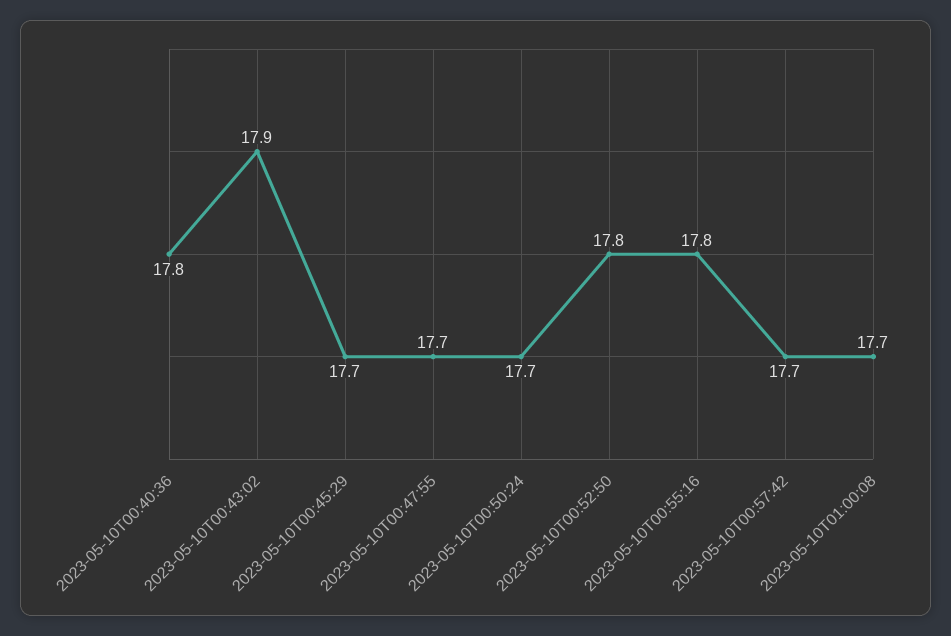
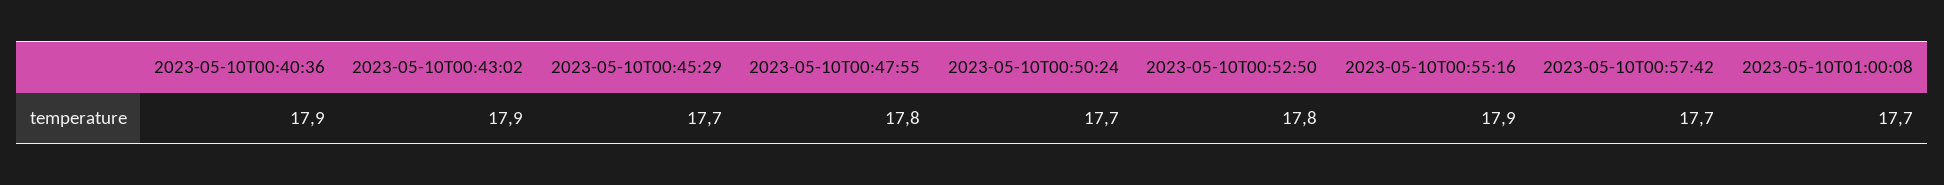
2023-05-10T00:40:36: 17.8 -> 17.9
2023-05-10T00:47:55: 17.7 -> 17.8
2023-05-10T00:55:16: 17.8 -> 17.9

